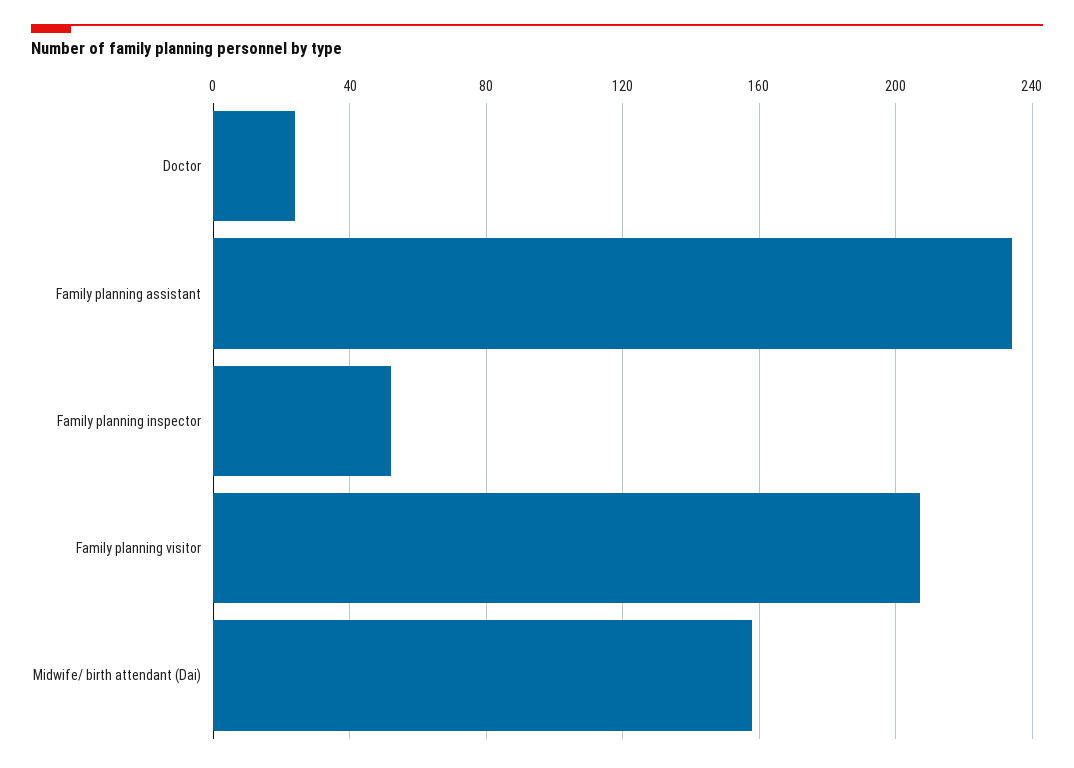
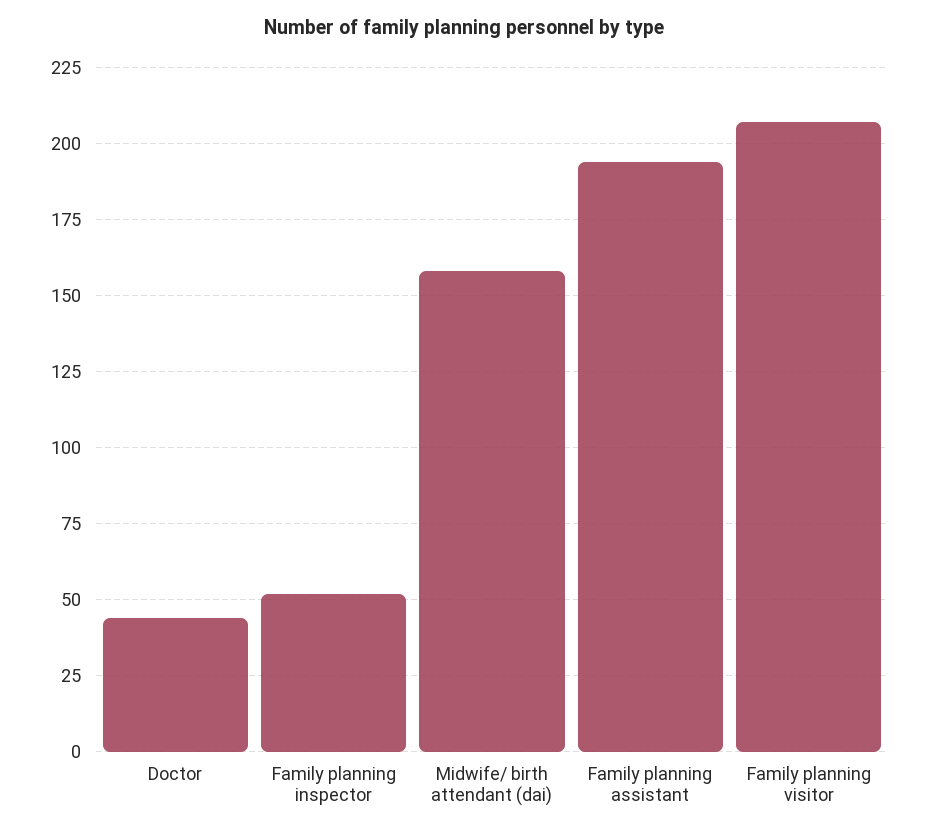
Doctor: 25 -> 45
Family planning assistant: 235 -> 195

